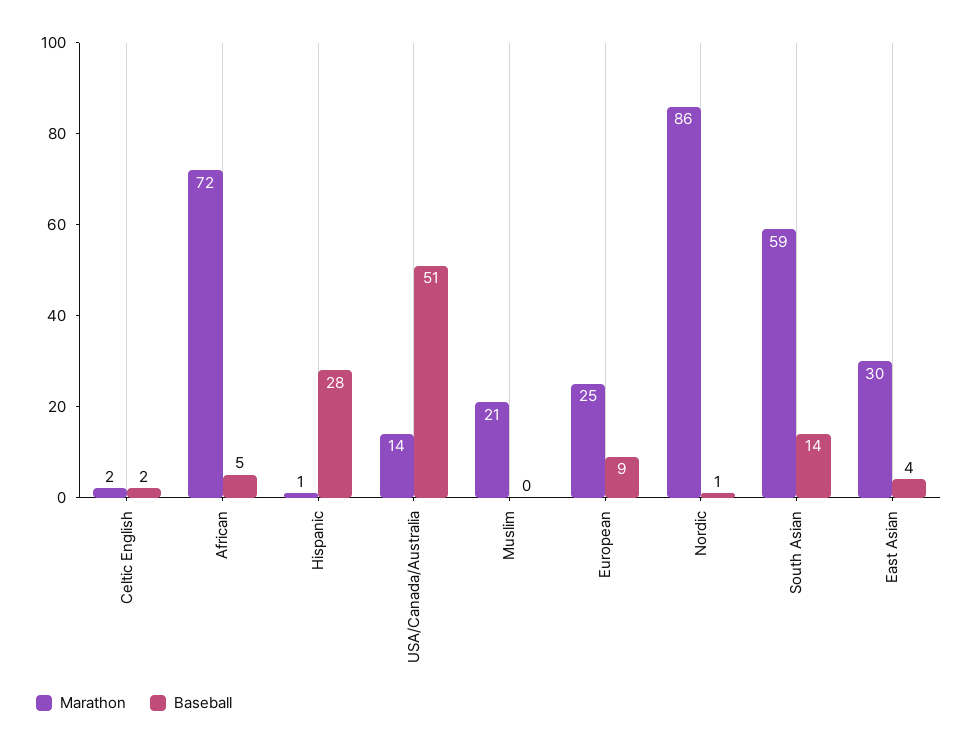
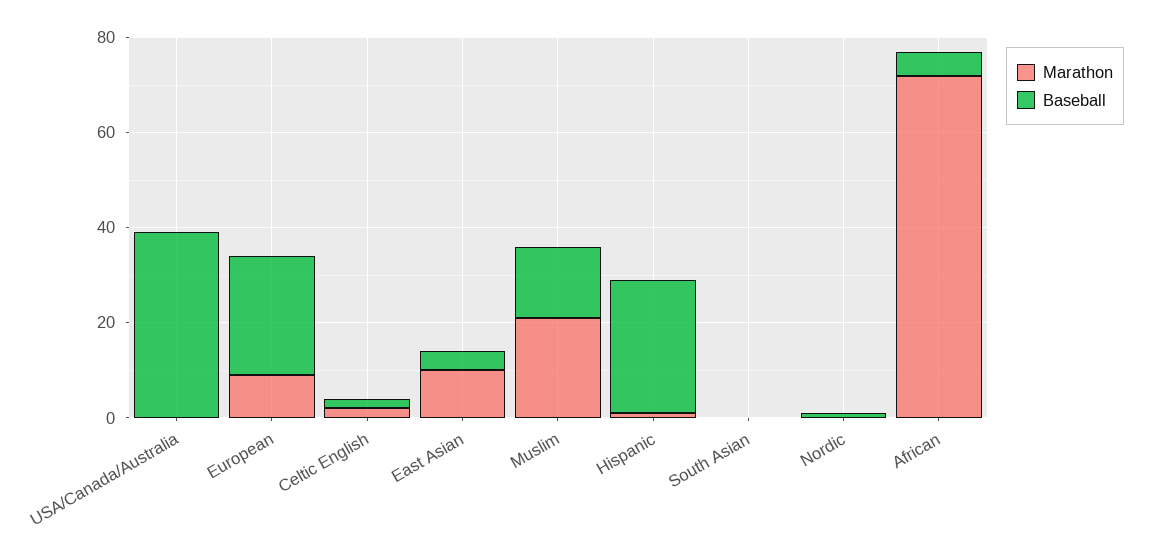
Marathon, USA/Canada/Australia: 14 -> 0
Baseball, USA/Canada/Australia: 51 -> 40
Baseball, Muslim: 0 -> 15
Marathon, European: 25 -> 10
Baseball, European: 9 -> 25
Marathon, Nordic: 86 -> 0
Marathon, South Asian: 59 -> 0
Baseball, South Asian: 14 -> 0
Marathon, East Asian: 30 -> 10

